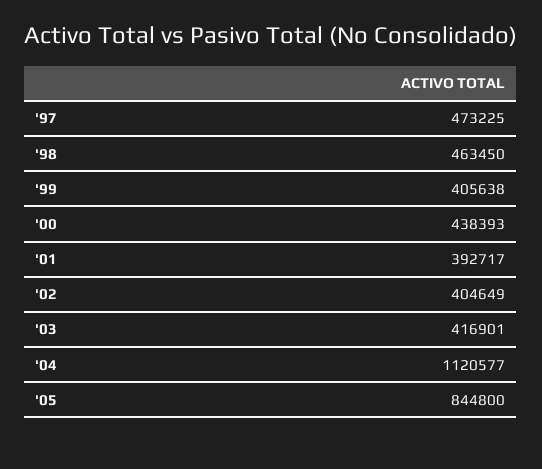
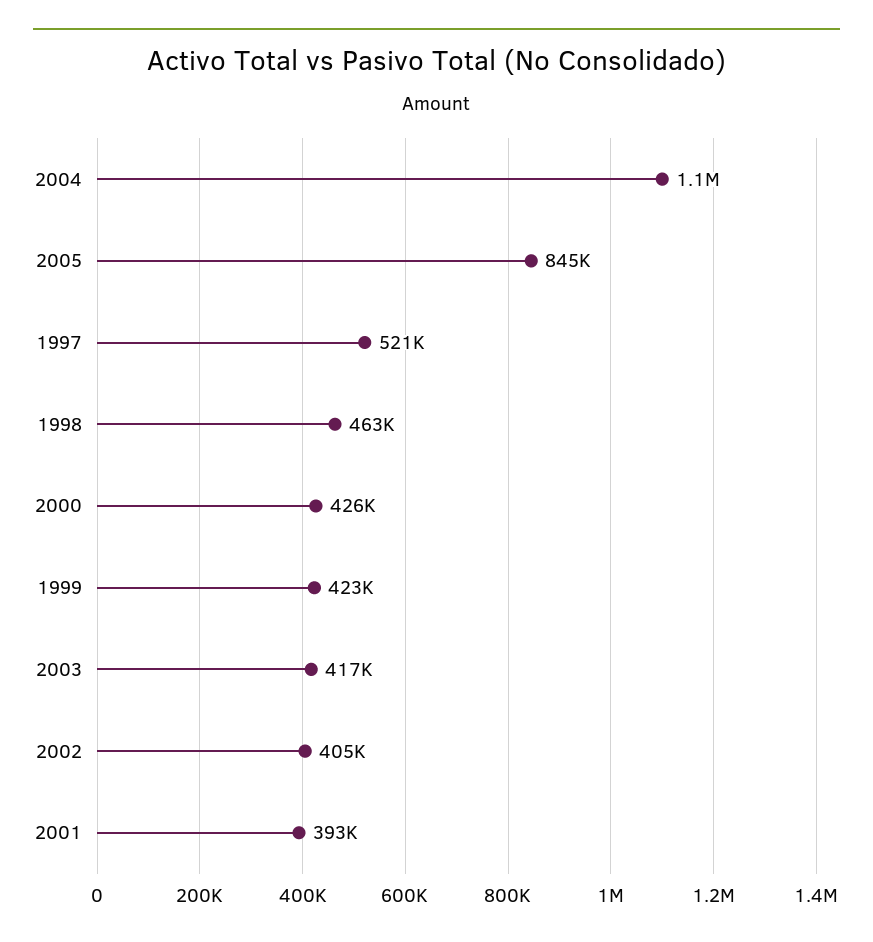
'97: 473225 -> 521000
'99: 405638 -> 423000
'00: 438393 -> 426000

